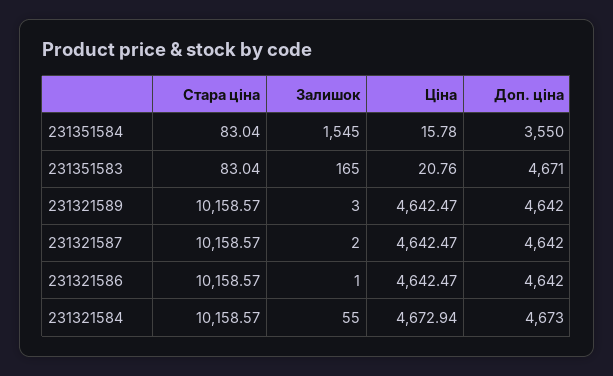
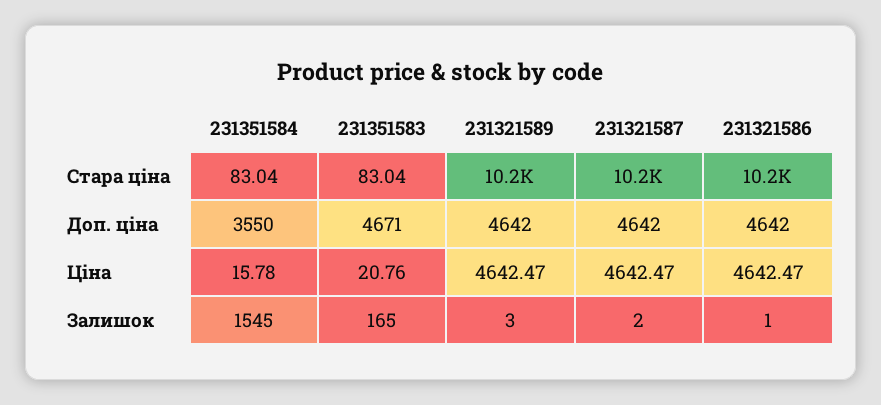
Стара ціна, 231321584: 10158.57 -> none
Залишок, 231321584: 55 -> none
Ціна, 231321584: 4672.94 -> none
Доп. ціна, 231321584: 4673 -> none

